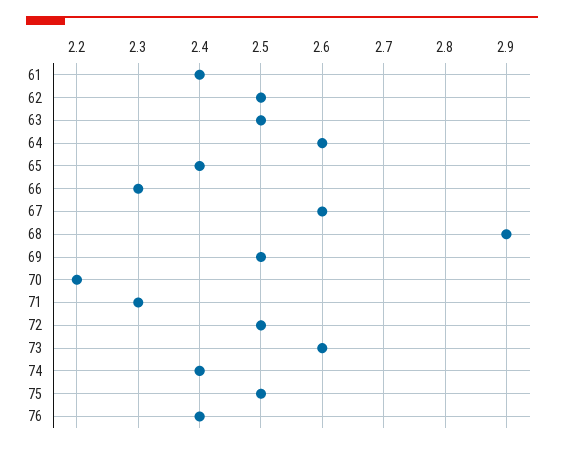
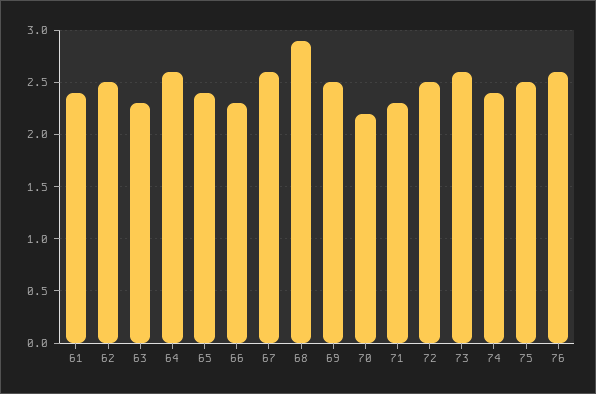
63: 2.5 -> 2.3
76: 2.4 -> 2.6

